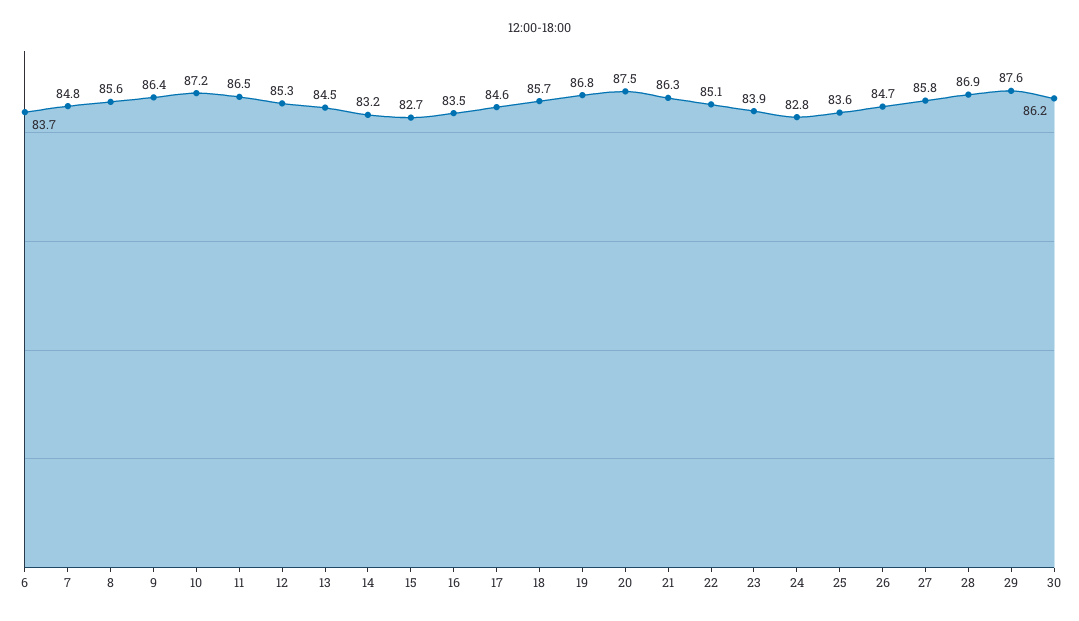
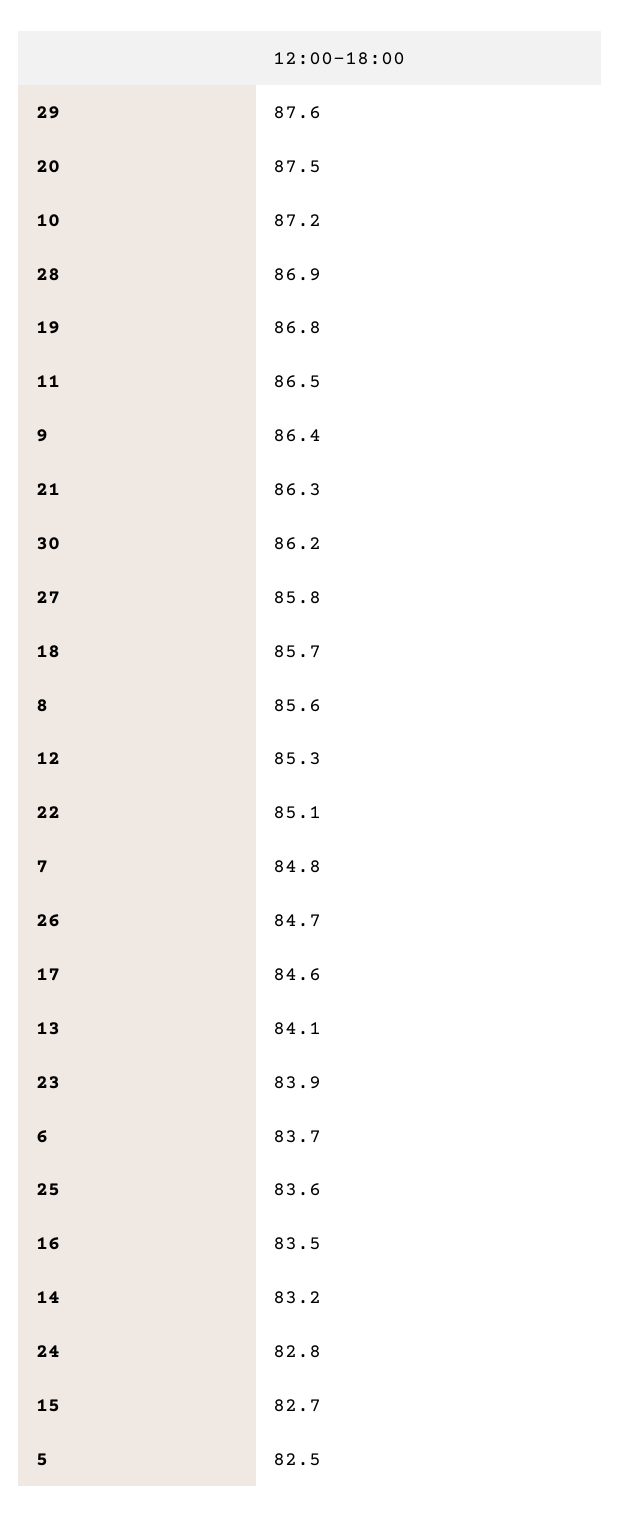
13: 84.5 -> 84.1
5: none -> 82.5

